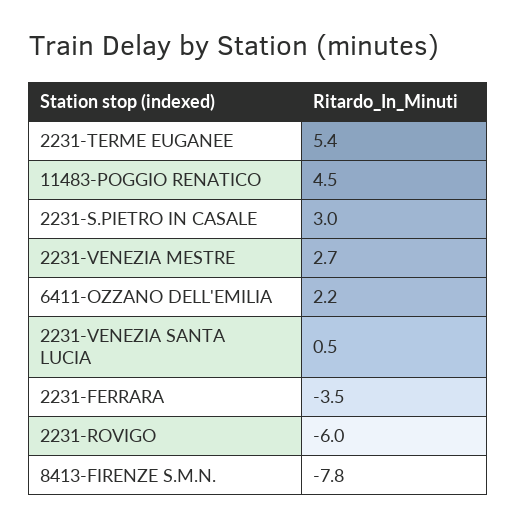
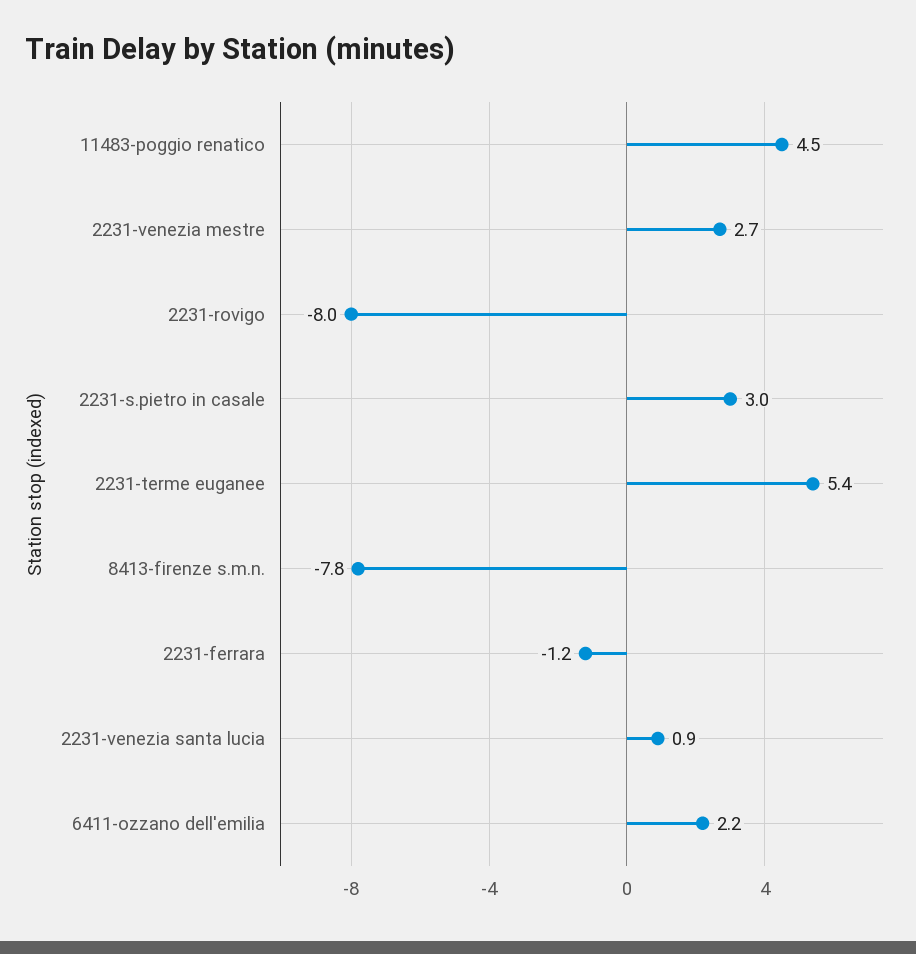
2231-VENEZIA SANTA LUCIA: 0.5 -> 0.9
2231-FERRARA: -3.5 -> -1.2
2231-ROVIGO: -6 -> -8

